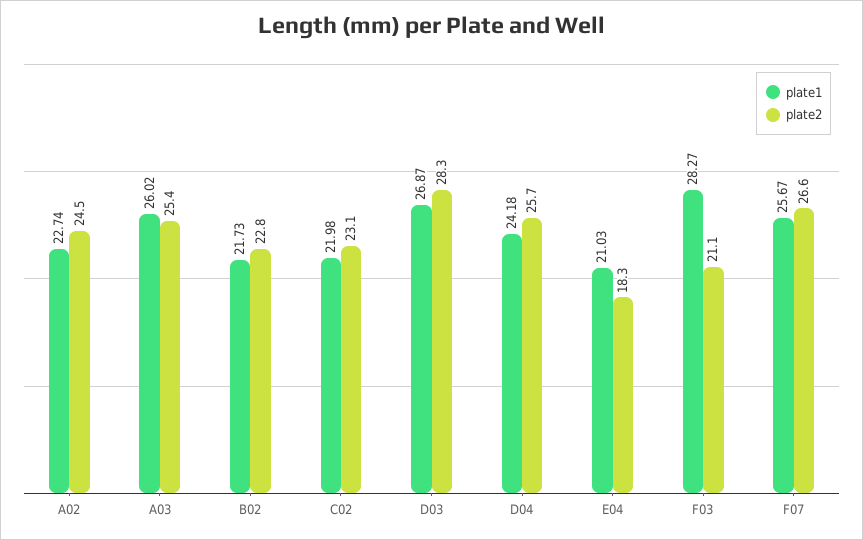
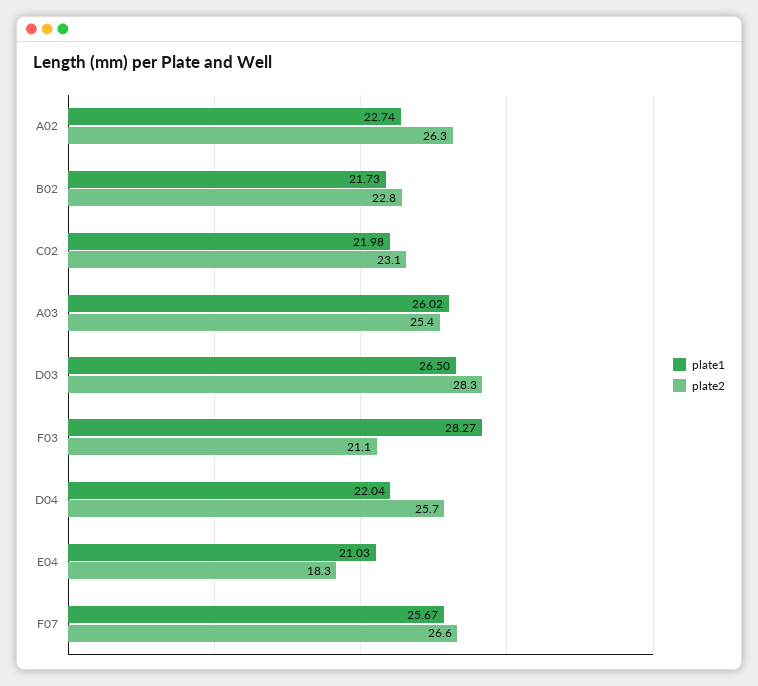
plate2, A02: 24.5 -> 26.3
plate1, D03: 26.87 -> 26.5
plate1, D04: 24.18 -> 22.04

